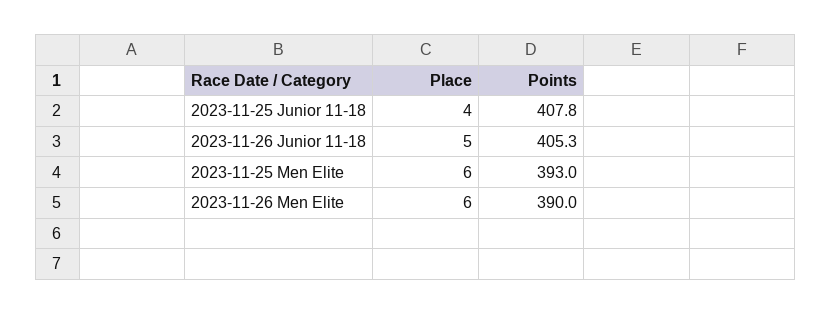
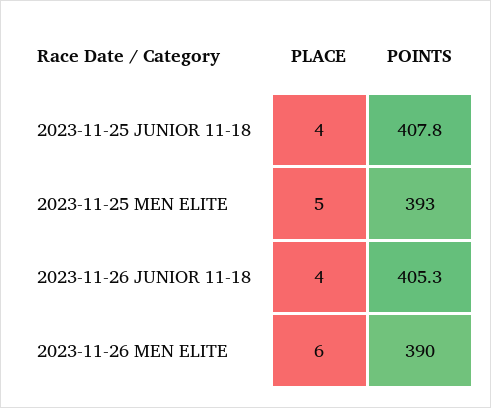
Place, 2023-11-26 Junior 11-18: 5 -> 4
Place, 2023-11-25 Men Elite: 6 -> 5

